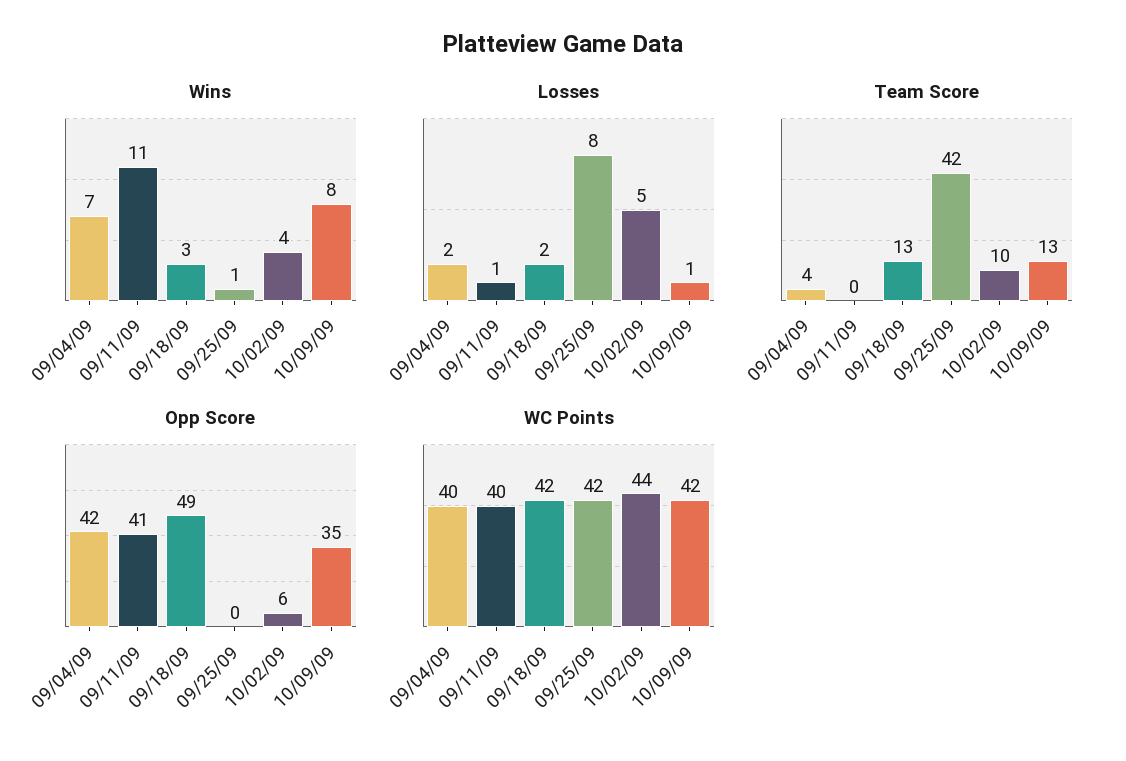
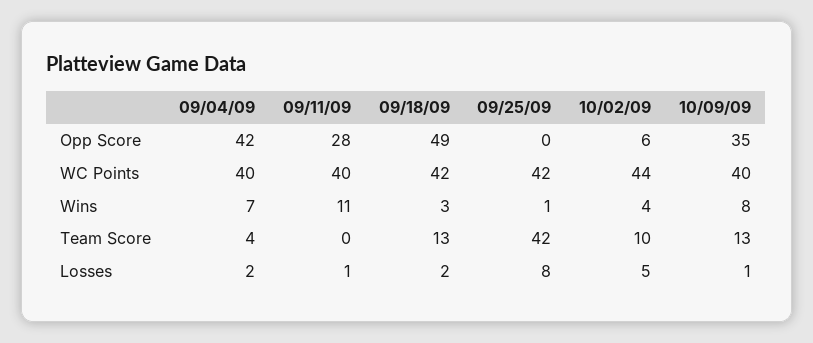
Opp Score, 09/11/09: 41 -> 28
WC Points, 10/09/09: 42 -> 40

